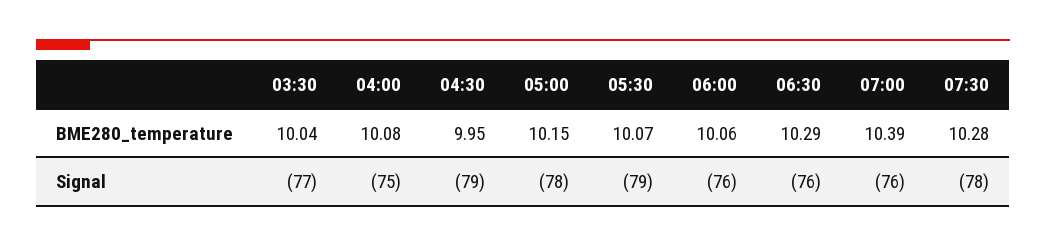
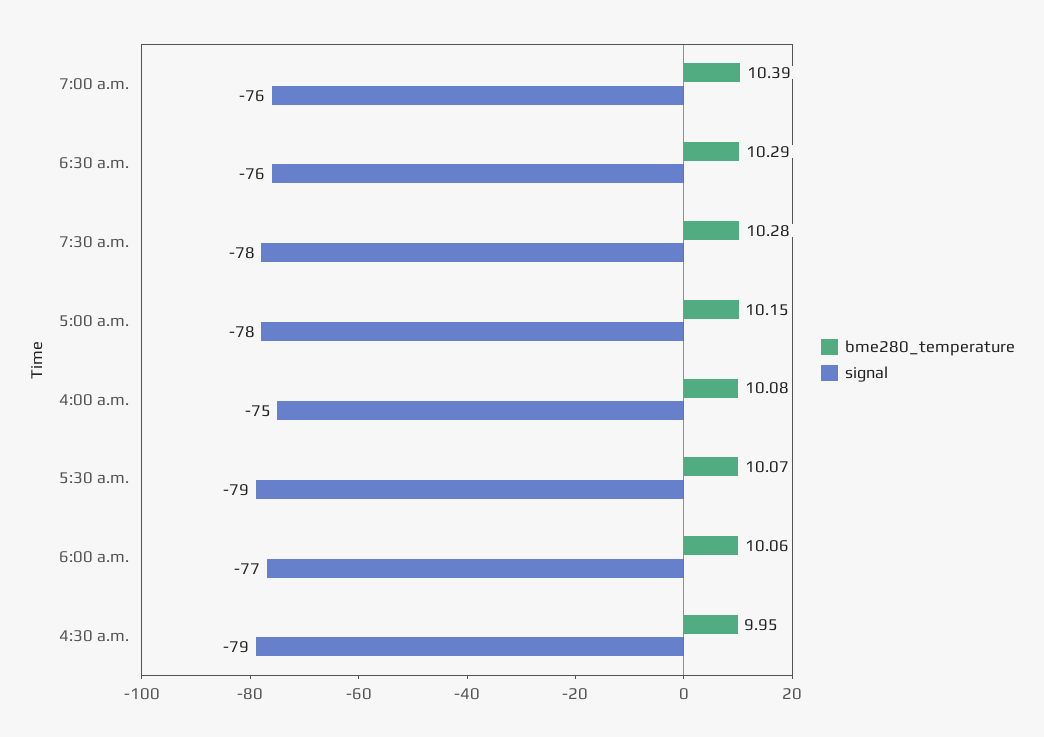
BME280_temperature, 03:30: 10.04 -> none
Signal, 03:30: -77 -> none
Signal, 06:00: -76 -> -77

